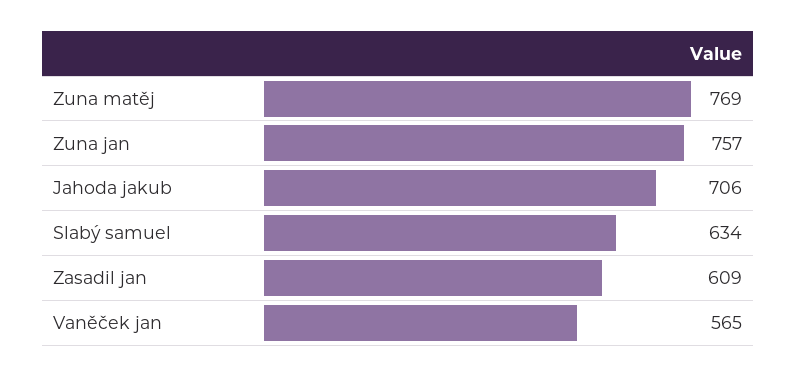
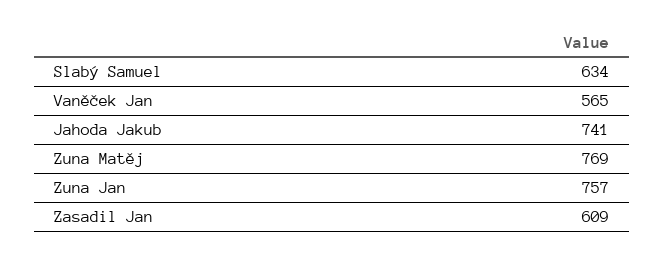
Jahoda jakub: 706 -> 741

